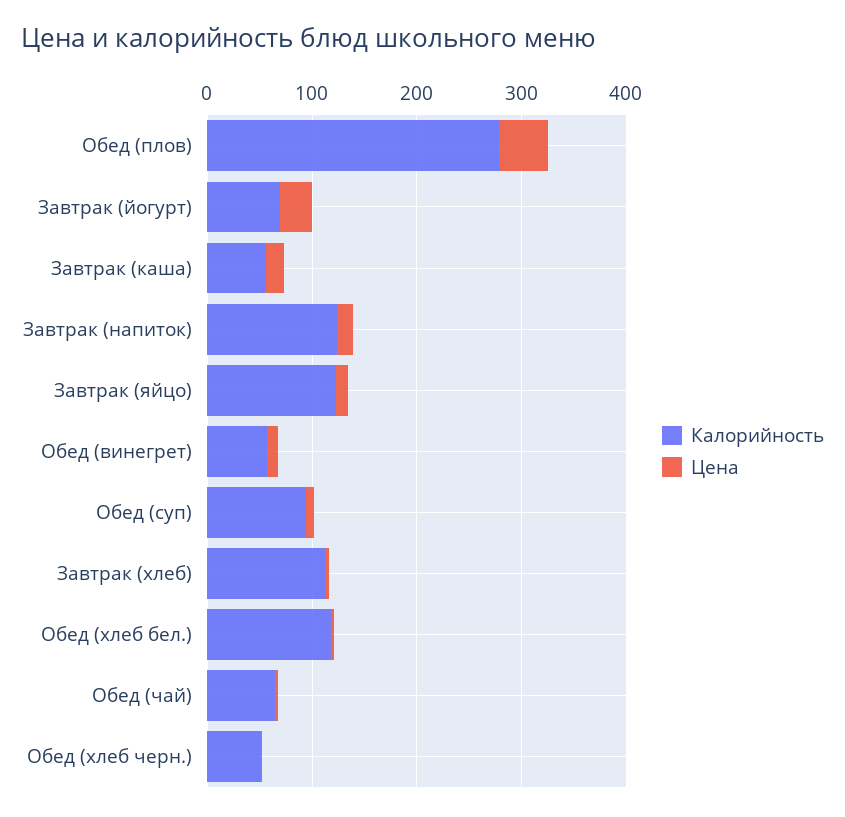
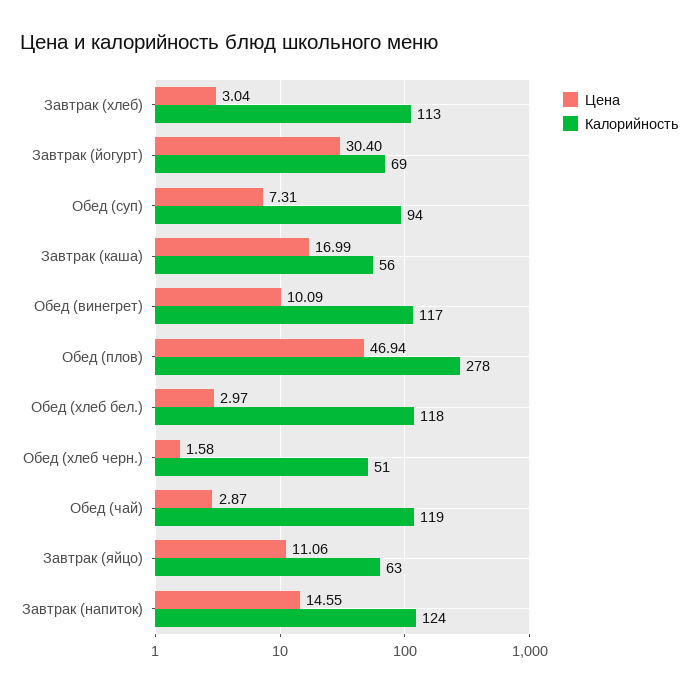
Калорийность, Завтрак (яйцо): 120 -> 63
Калорийность, Обед (винегрет): 60 -> 117
Калорийность, Обед (чай): 60 -> 119

